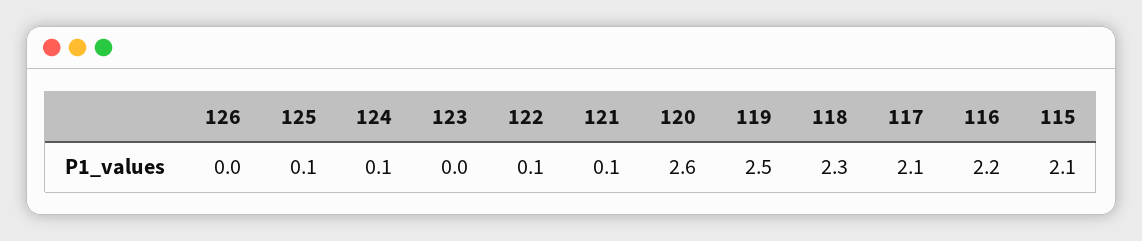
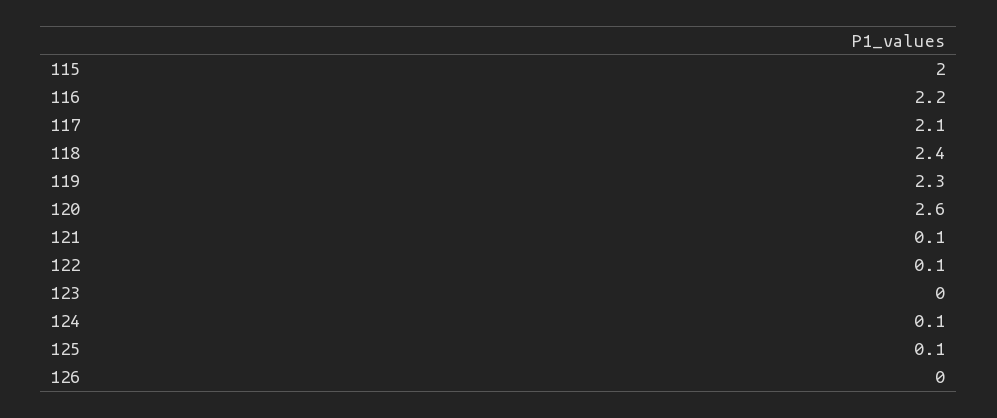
119: 2.5 -> 2.3
118: 2.3 -> 2.4
115: 2.1 -> 2

